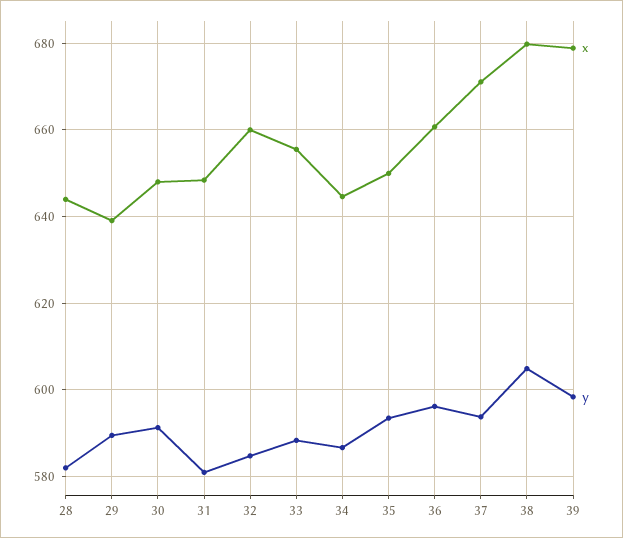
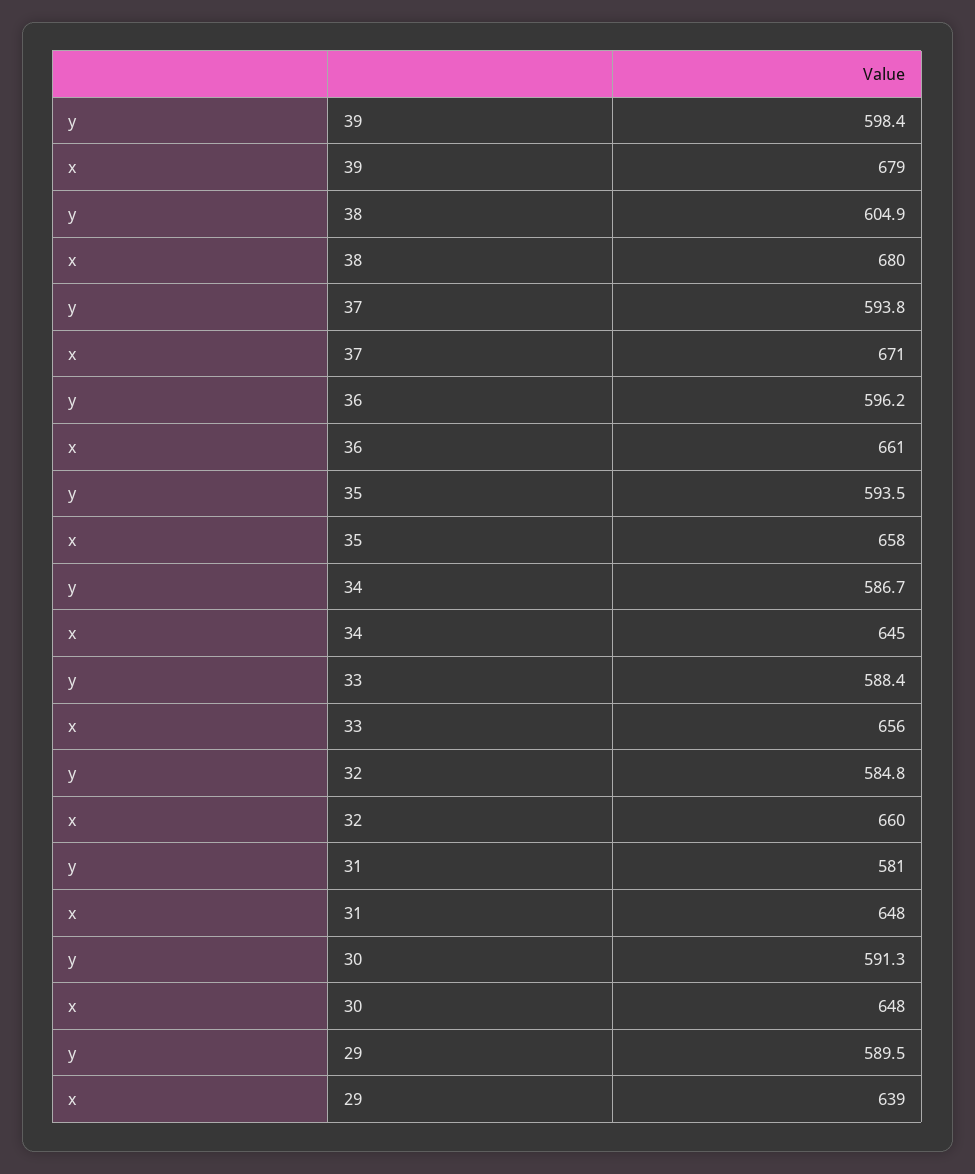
x, 28: 644 -> none
y, 28: 582 -> none
x, 35: 650 -> 658

